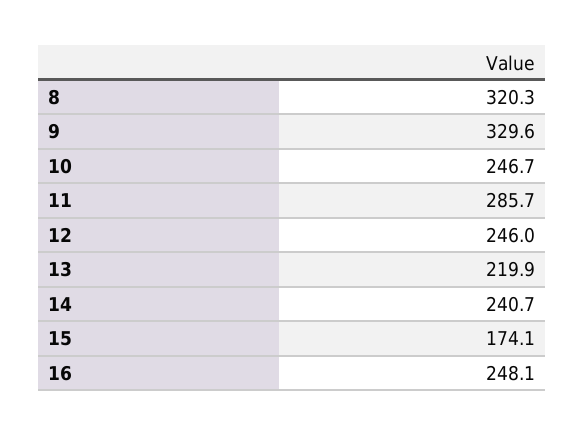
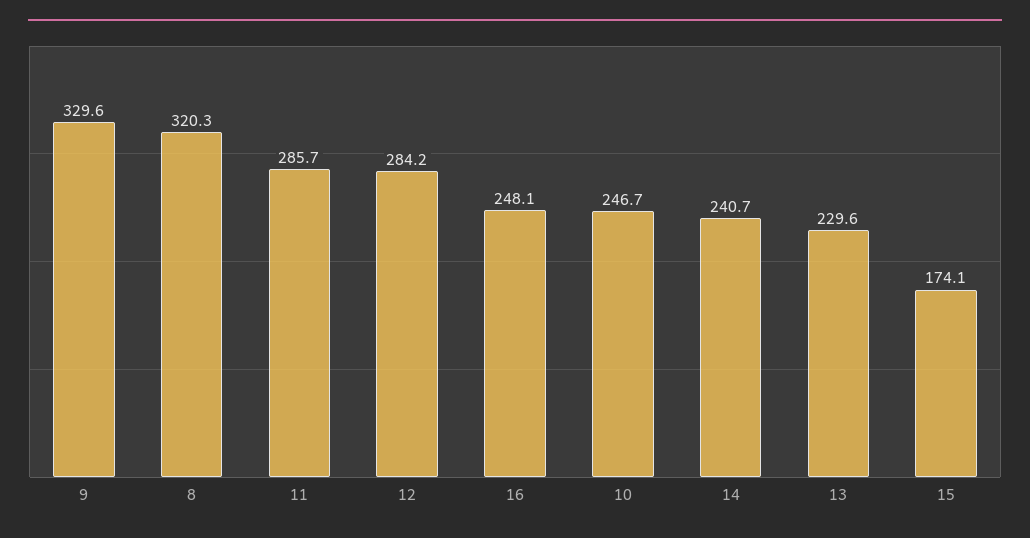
12: 246 -> 284.2
13: 219.9 -> 229.6

